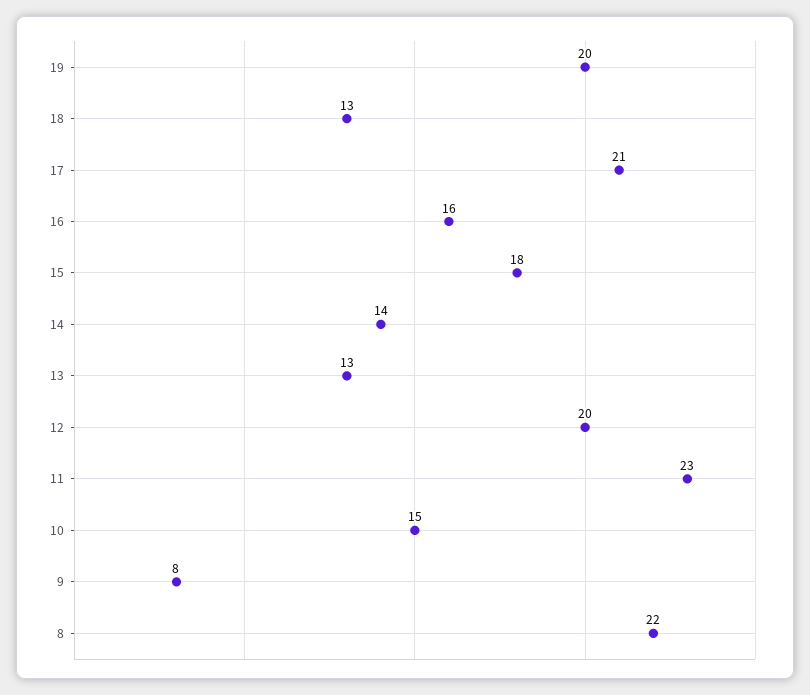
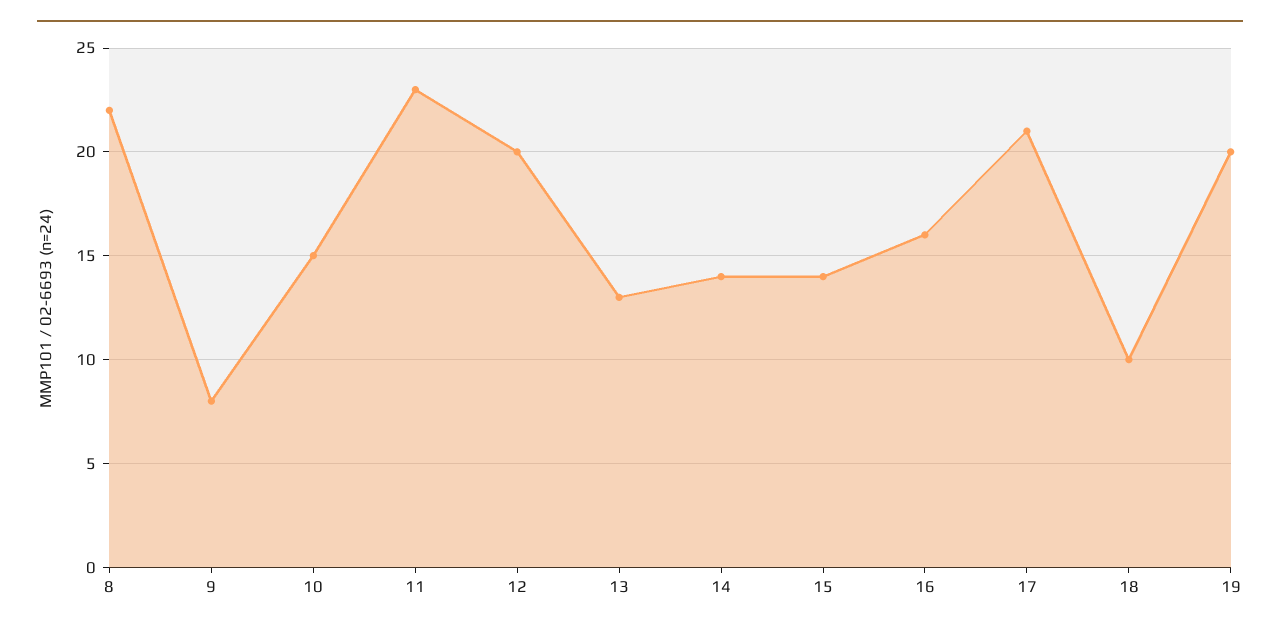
18: 13 -> 10
15: 18 -> 14

